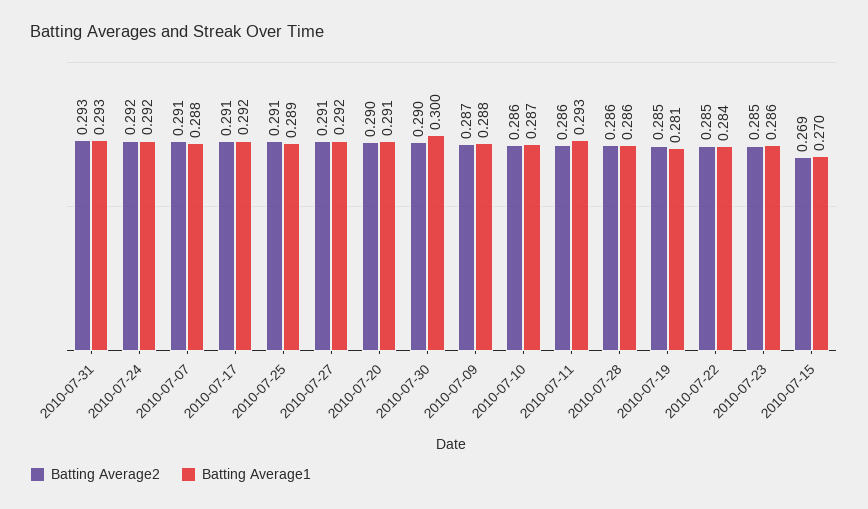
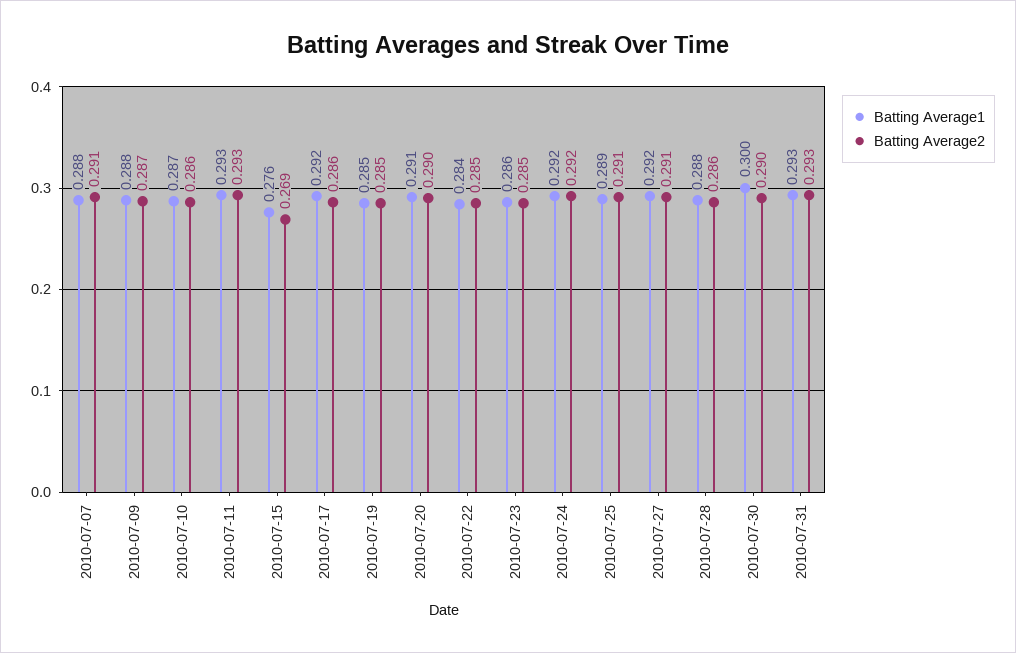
Batting Average2, 2010-07-17: 0.291 -> 0.286
Batting Average2, 2010-07-11: 0.286 -> 0.293
Batting Average1, 2010-07-28: 0.286 -> 0.288
Batting Average1, 2010-07-19: 0.281 -> 0.285
Batting Average1, 2010-07-15: 0.27 -> 0.276

